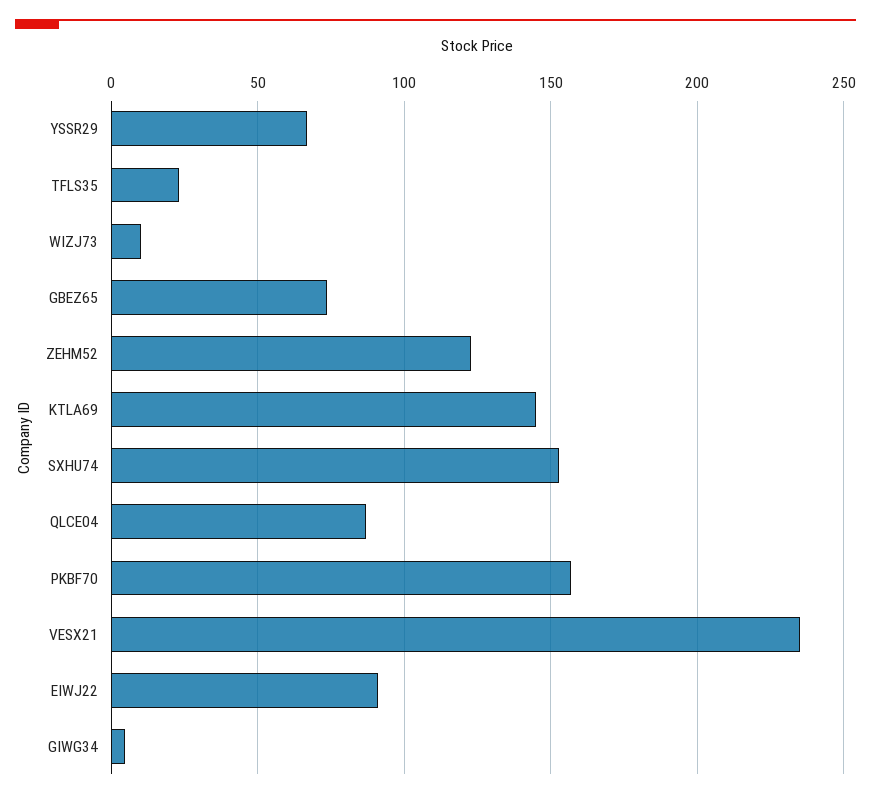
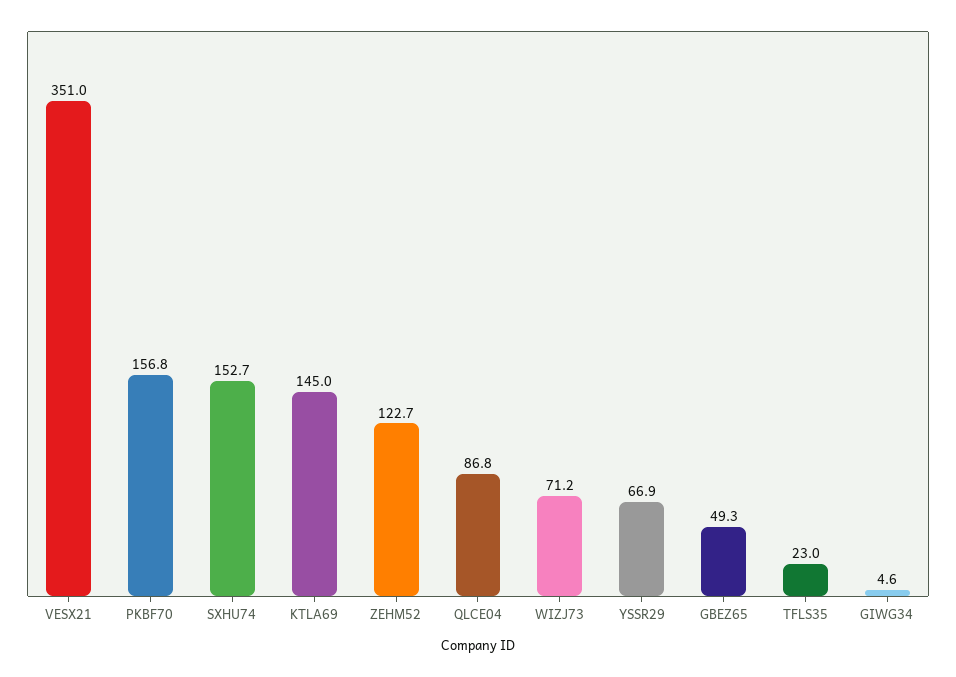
WIZJ73: 10 -> 71.2
GBEZ65: 75 -> 49.3
VESX21: 235 -> 351
EIWJ22: 90 -> none

